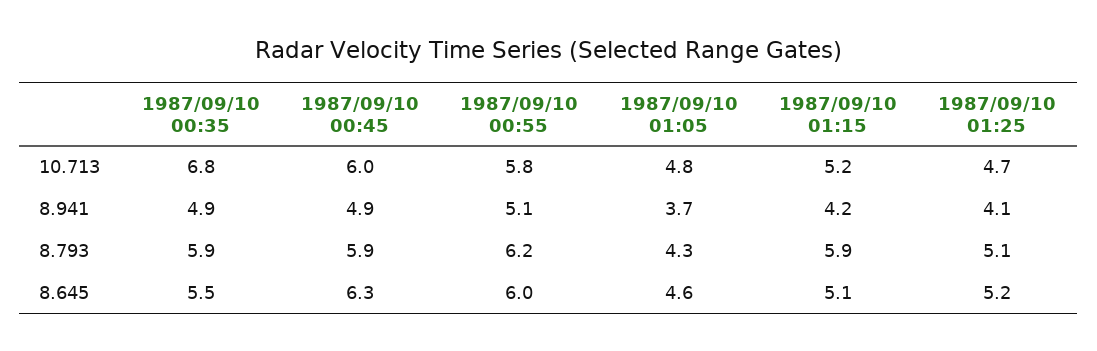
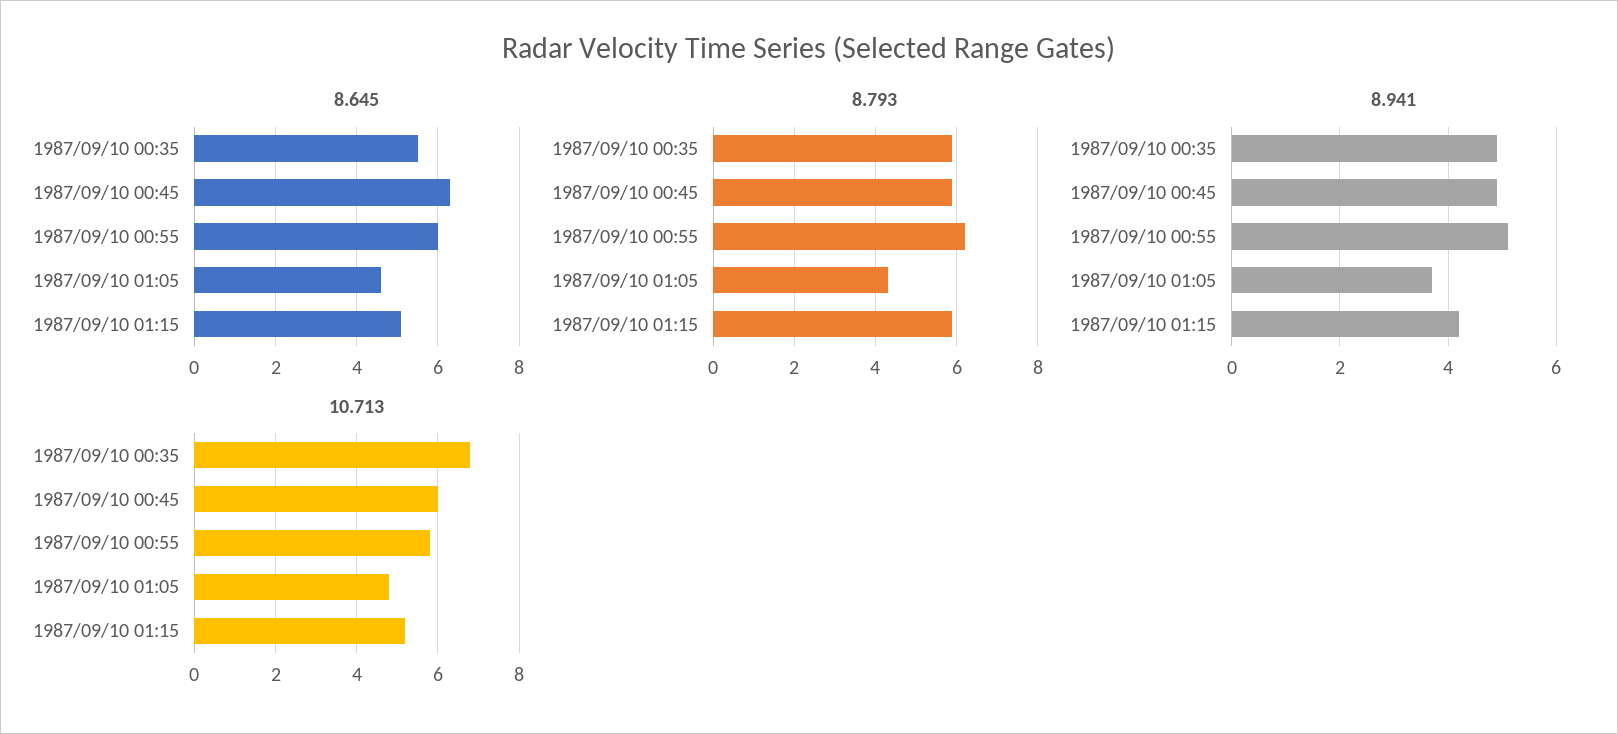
10.713, 1987/09/10 01:25: 4.7 -> none
8.941, 1987/09/10 01:25: 4.1 -> none
8.793, 1987/09/10 01:25: 5.1 -> none
8.645, 1987/09/10 01:25: 5.2 -> none

